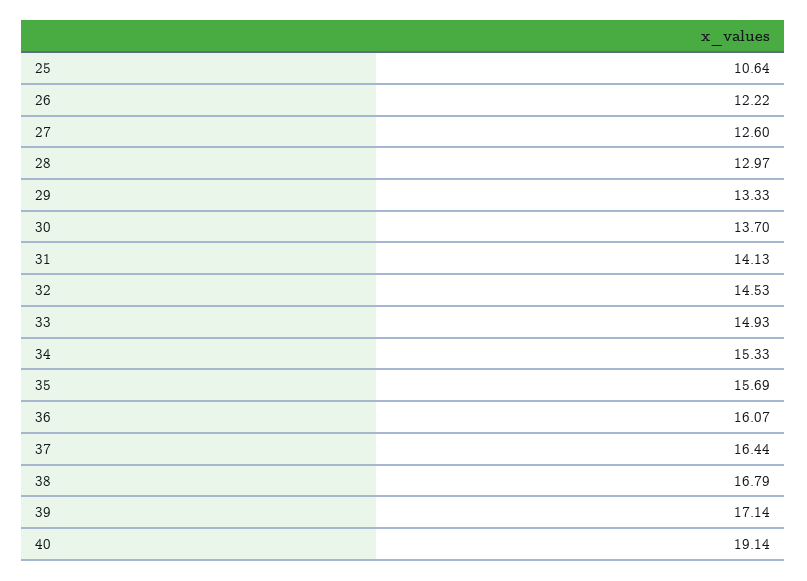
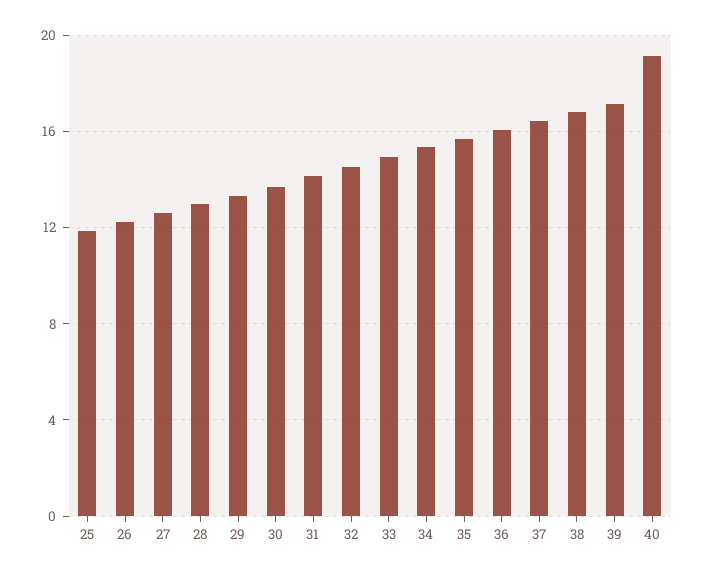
25: 10.64 -> 12

